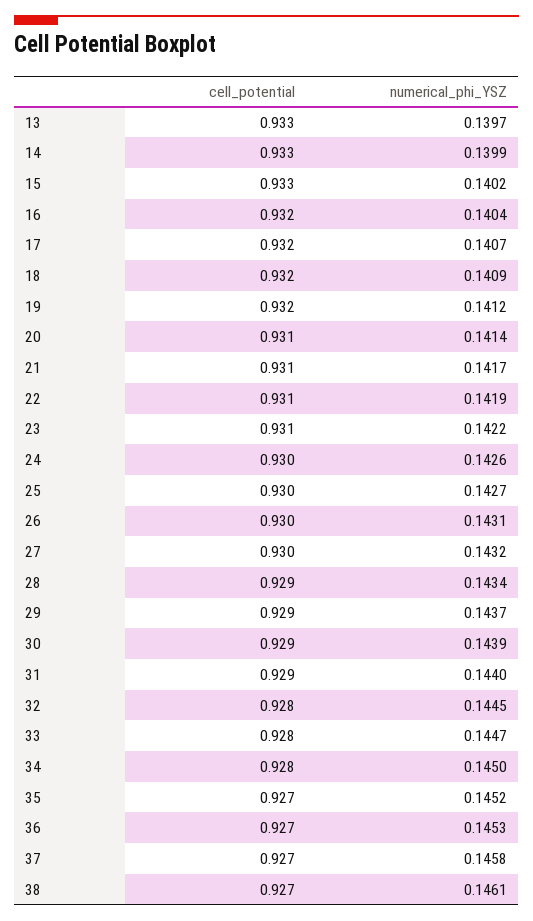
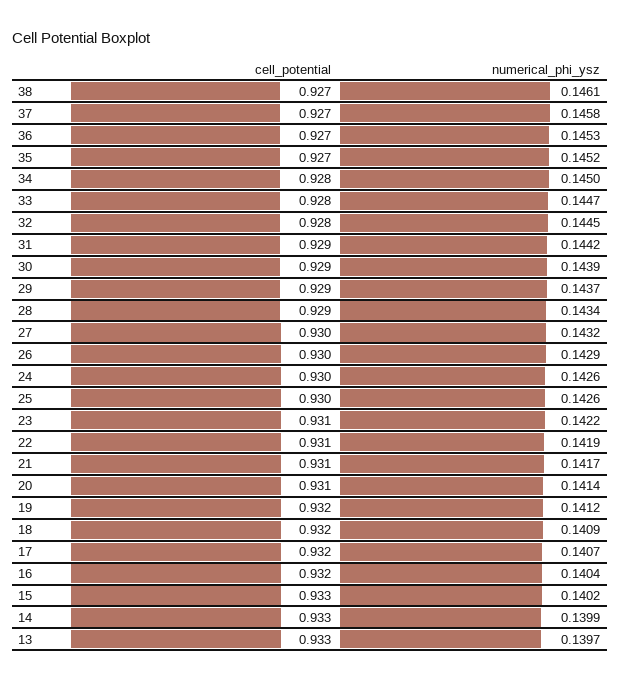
numerical_phi_YSZ, 25: 0.1427 -> 0.1426
numerical_phi_YSZ, 26: 0.1431 -> 0.1429
numerical_phi_YSZ, 31: 0.144 -> 0.1442

